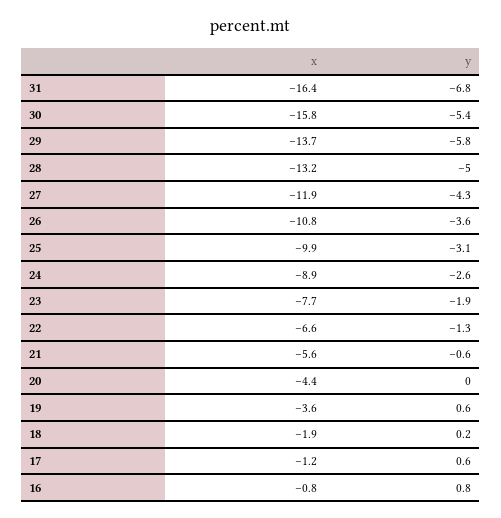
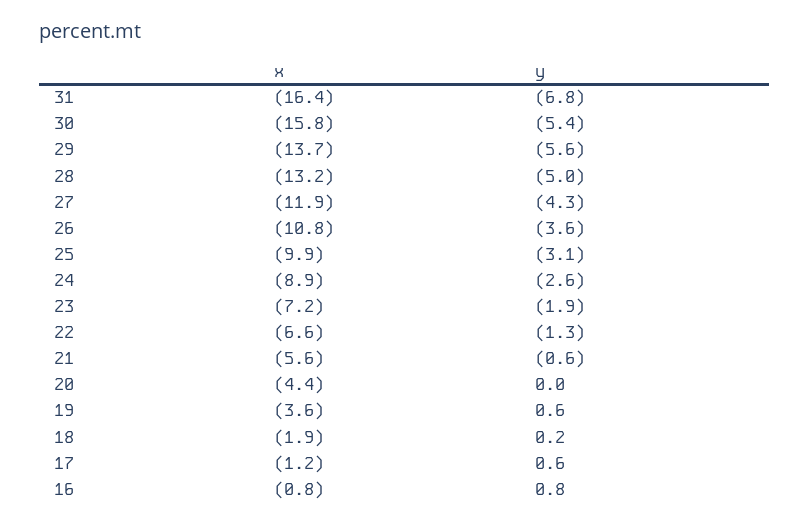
y, 29: -5.8 -> -5.6
x, 23: -7.7 -> -7.2

